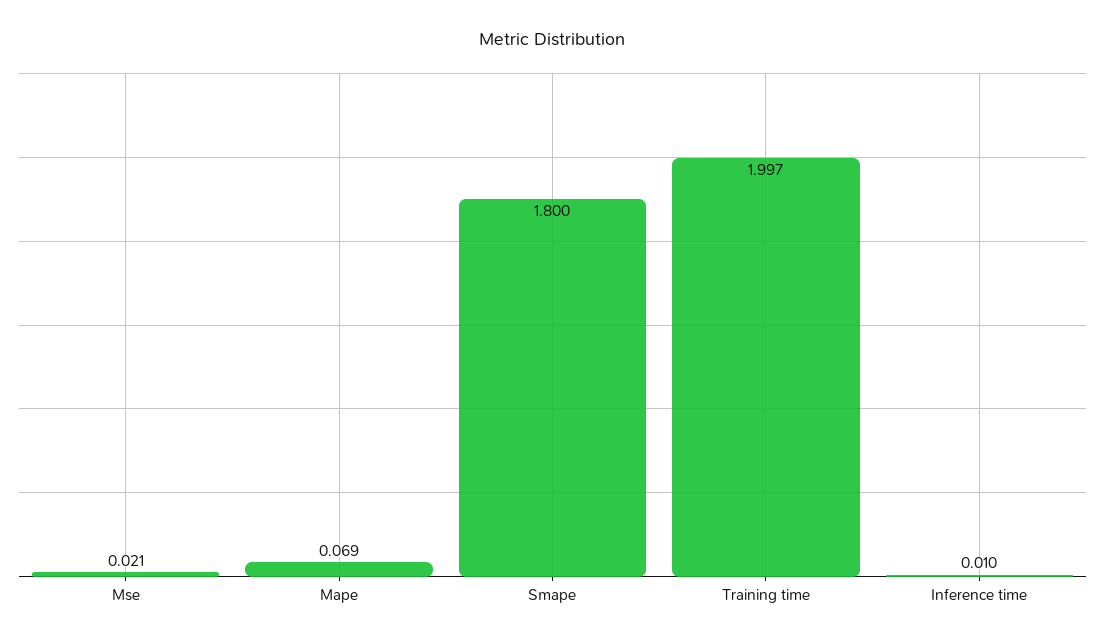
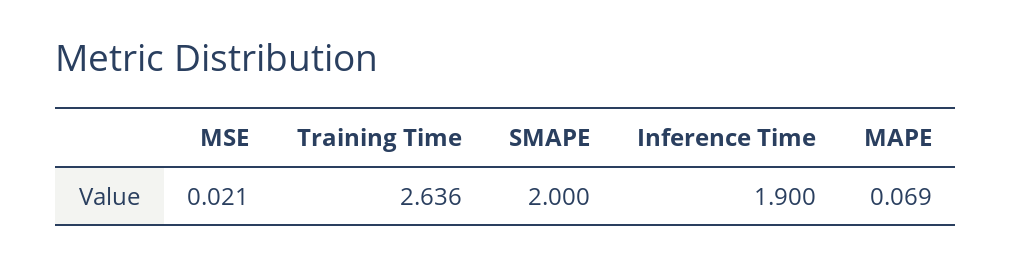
Smape: 1.8 -> 2
Training time: 1.997 -> 2.636
Inference time: 0.01 -> 1.9

